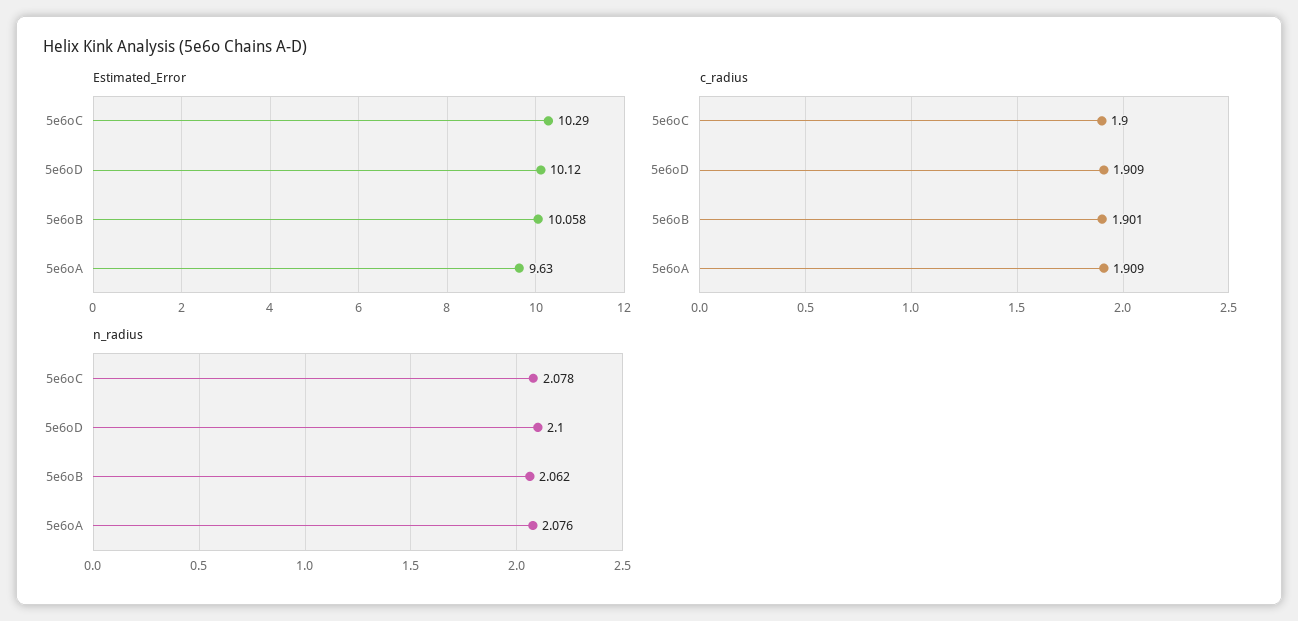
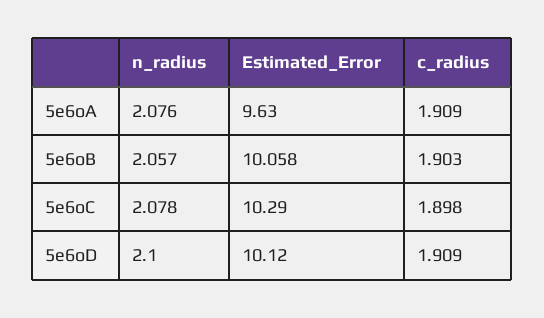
c_radius, 5e6oC: 1.9 -> 1.898
c_radius, 5e6oB: 1.901 -> 1.903
n_radius, 5e6oB: 2.062 -> 2.057

